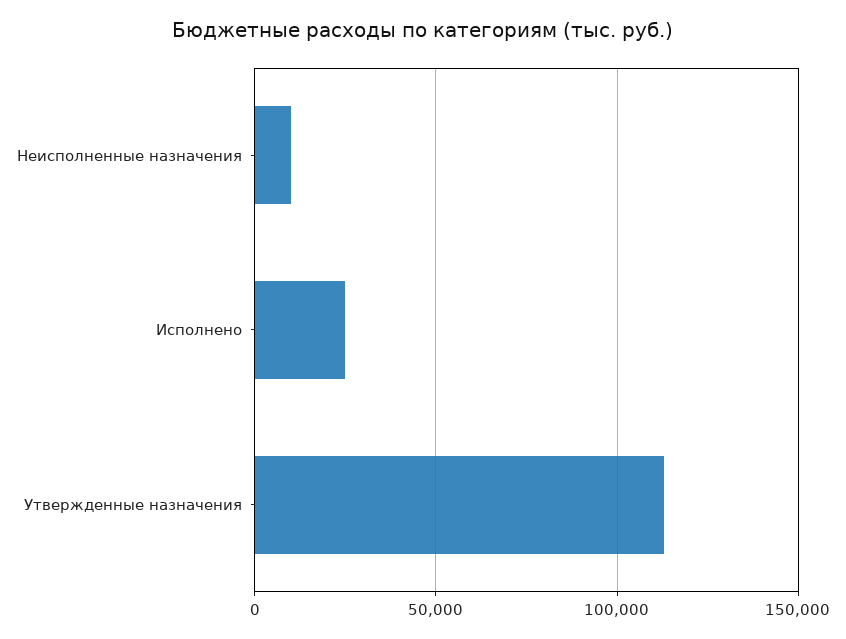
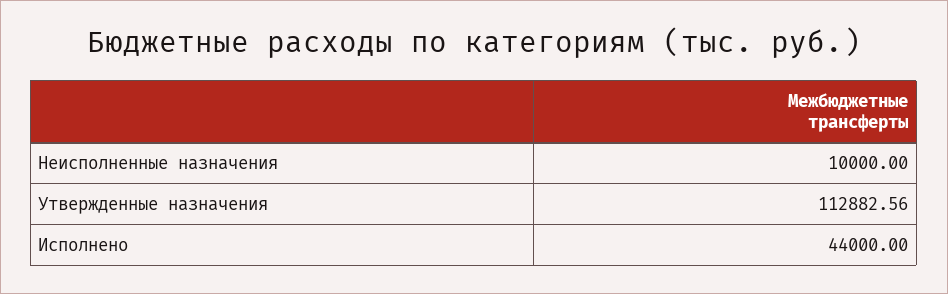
Исполнено: 25000 -> 44000

